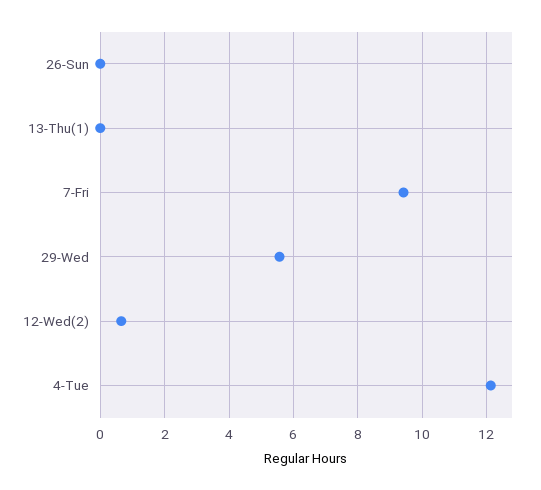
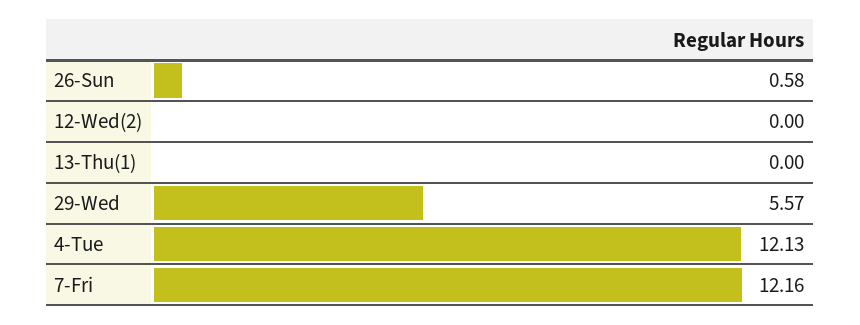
26-Sun: 0 -> 0.58
7-Fri: 9.4 -> 12.16
12-Wed(2): 0.6 -> 0

